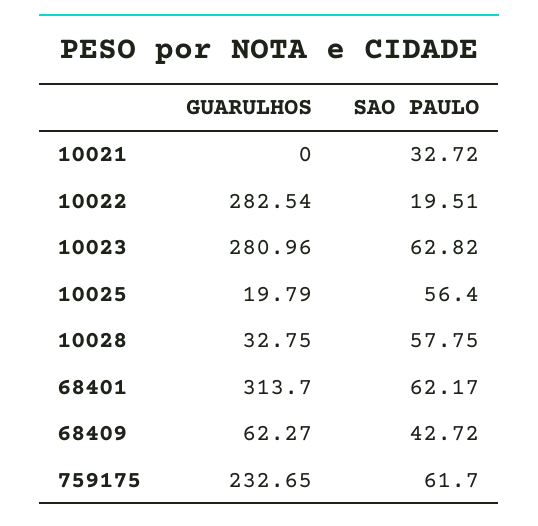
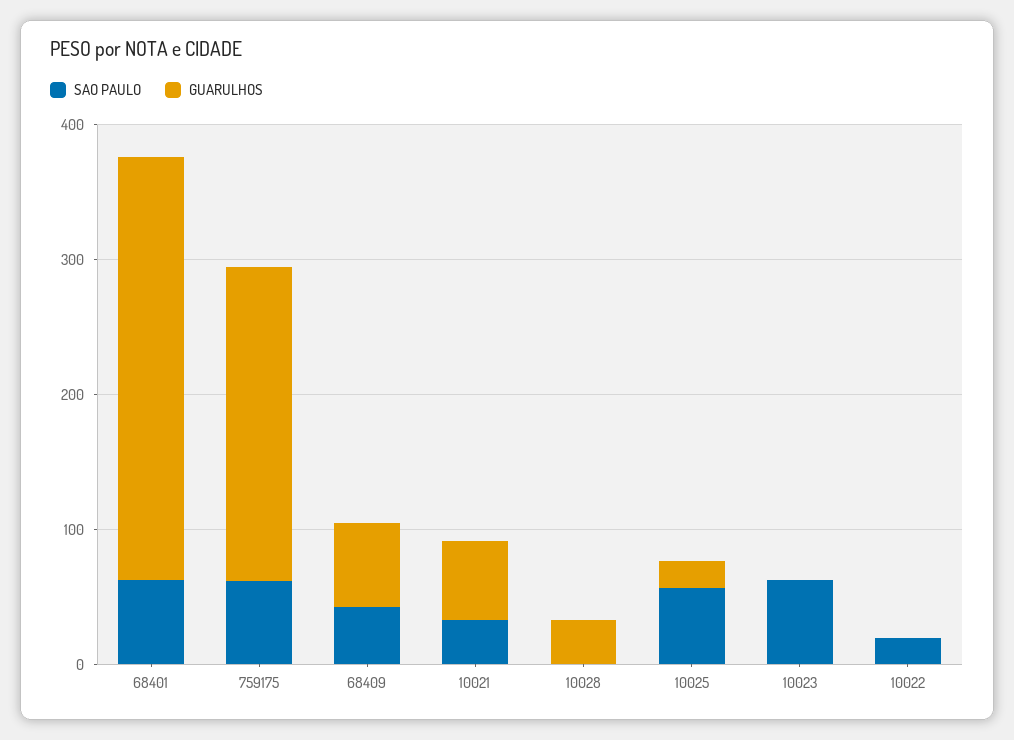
GUARULHOS, 10021: 0 -> 60
GUARULHOS, 10022: 282.54 -> 0
GUARULHOS, 10023: 280.96 -> 0
SAO PAULO, 10028: 57.75 -> 0

